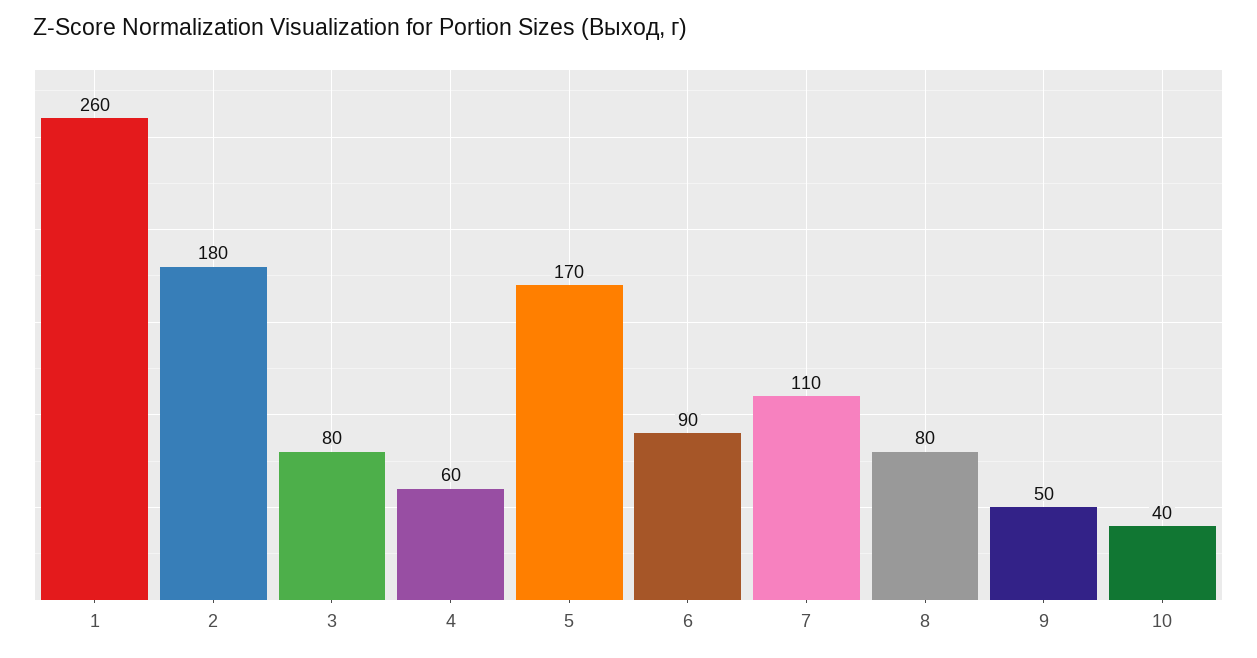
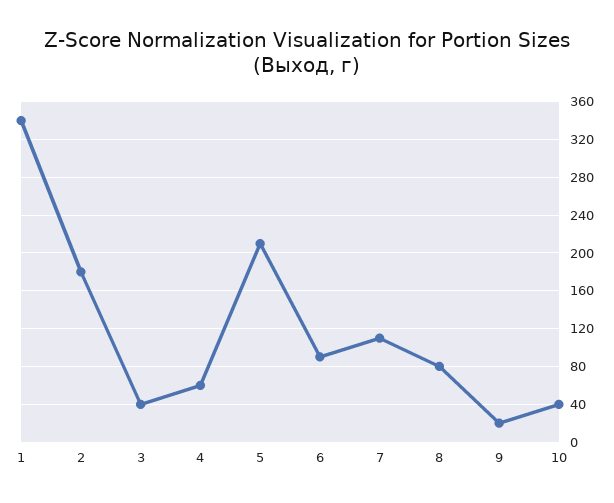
1: 260 -> 340
3: 80 -> 40
5: 170 -> 210
9: 50 -> 20

